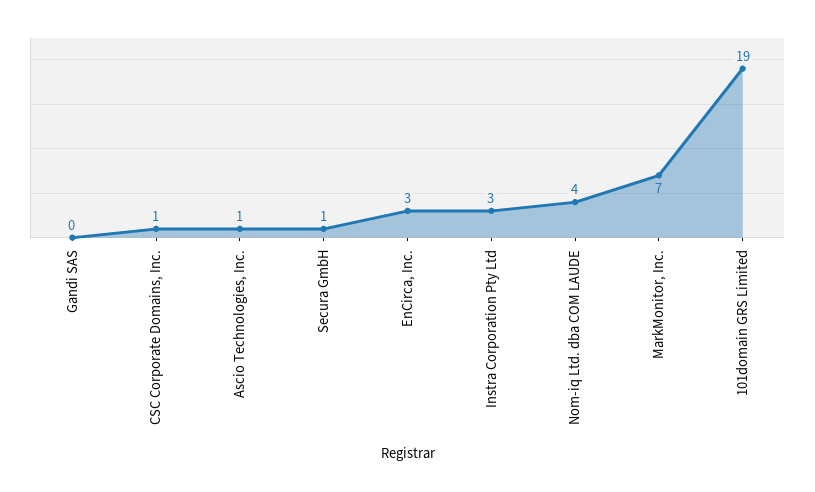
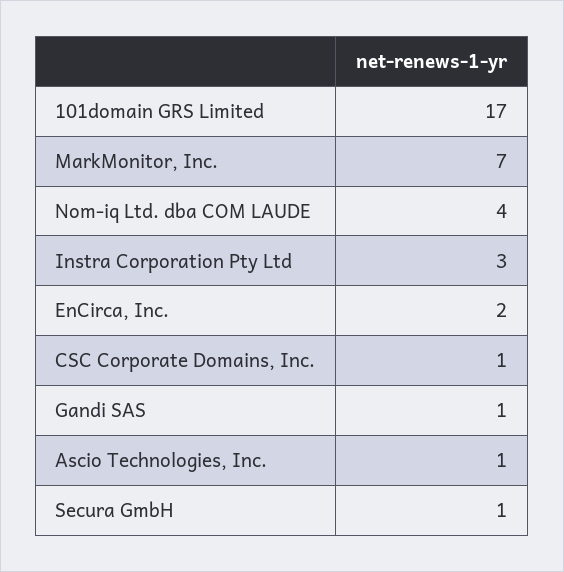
Gandi SAS: 0 -> 1
EnCirca, Inc.: 3 -> 2
101domain GRS Limited: 19 -> 17

